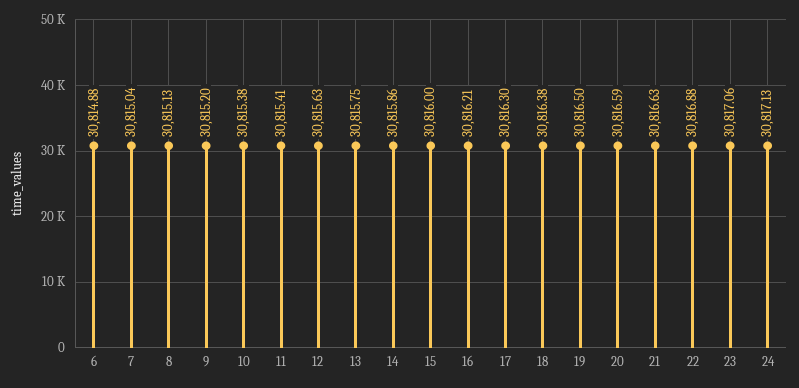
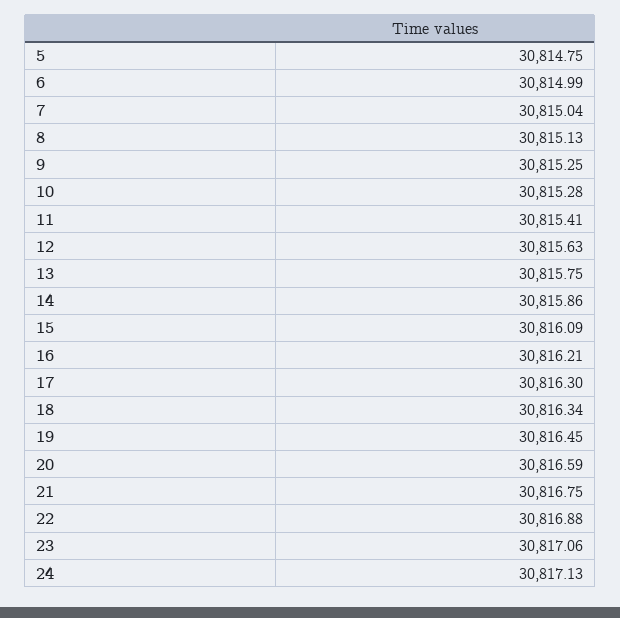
6: 30814.88 -> 30814.99
9: 30815.2 -> 30815.25
10: 30815.38 -> 30815.28
15: 30816 -> 30816.09
18: 30816.38 -> 30816.34
19: 30816.5 -> 30816.45
21: 30816.63 -> 30816.75
5: none -> 30814.75

